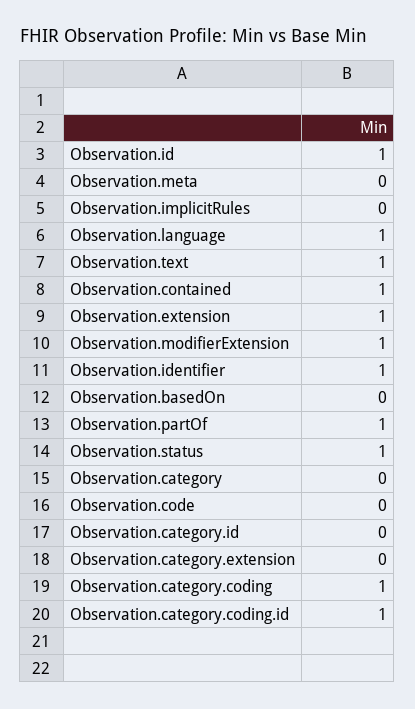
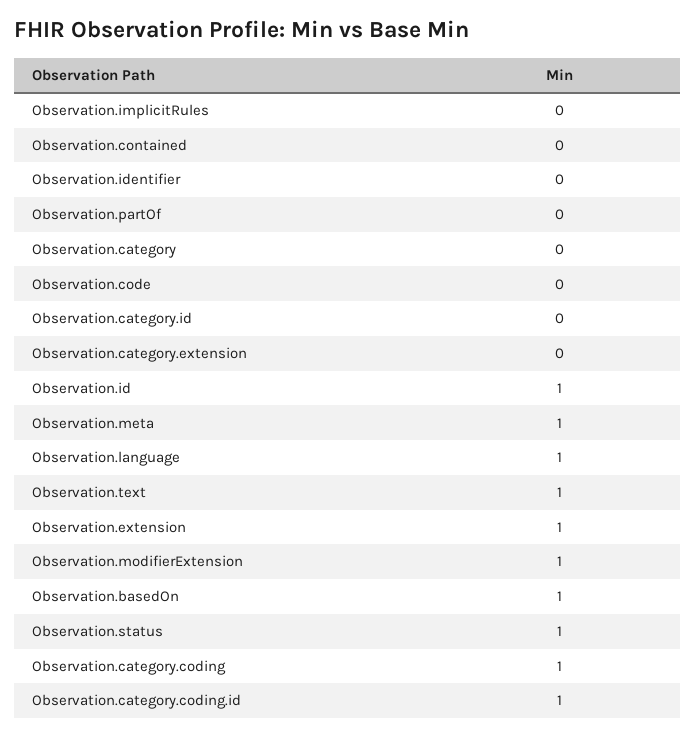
Observation.meta: 0 -> 1
Observation.contained: 1 -> 0
Observation.identifier: 1 -> 0
Observation.basedOn: 0 -> 1
Observation.partOf: 1 -> 0

